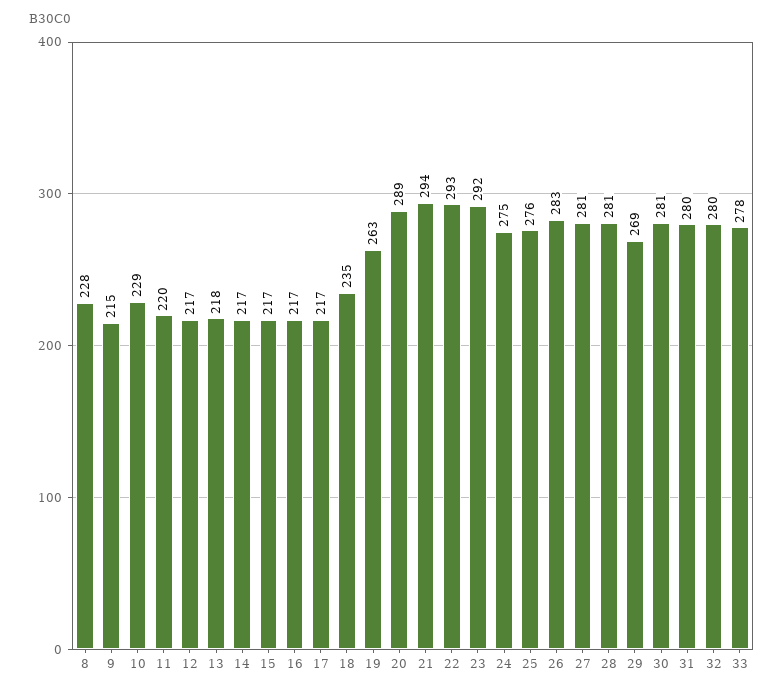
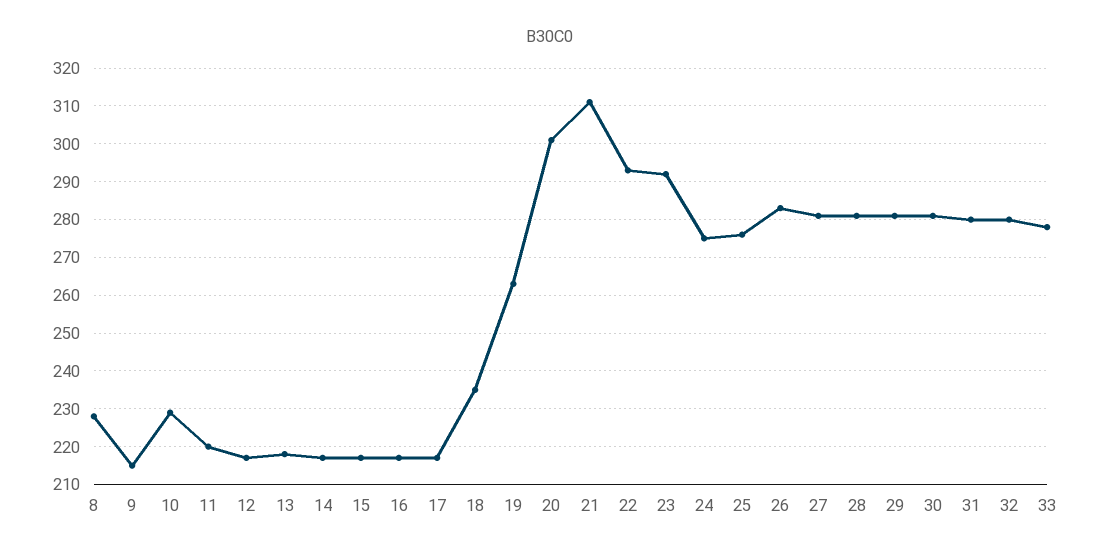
20: 289 -> 300
21: 294 -> 310
29: 269 -> 280

